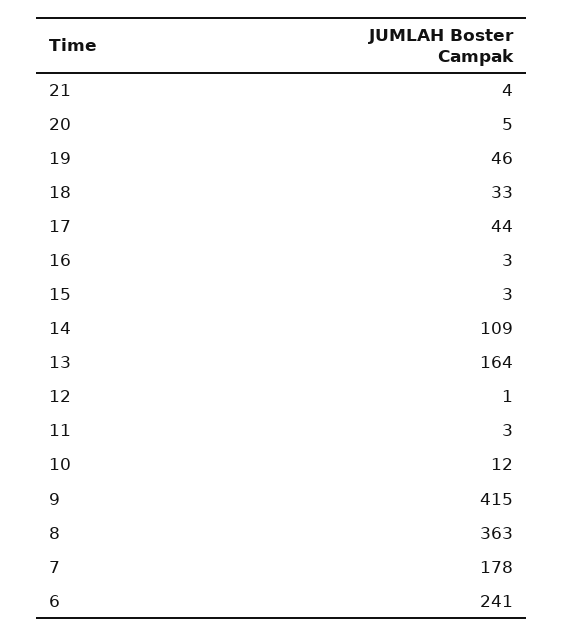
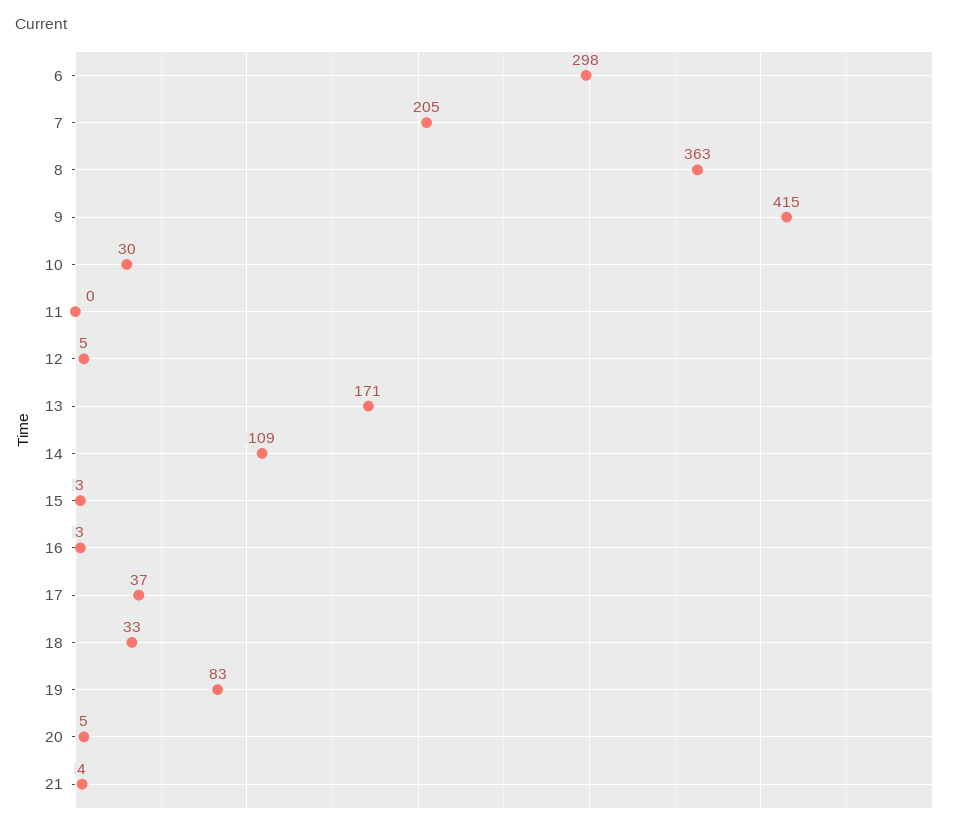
19: 46 -> 83
17: 44 -> 37
13: 164 -> 171
12: 1 -> 5
11: 3 -> 0
10: 12 -> 30
7: 178 -> 205
6: 241 -> 298

